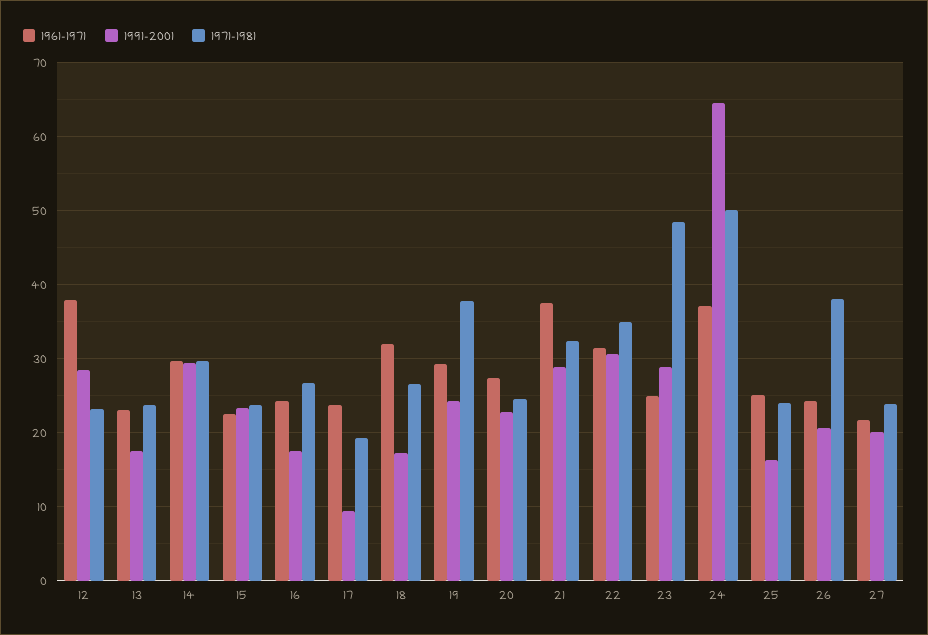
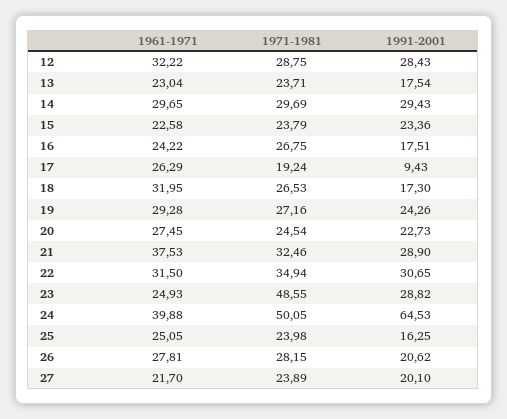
1961-1971, 12: 38 -> 32.22
1971-1981, 12: 23 -> 28.75
1961-1971, 17: 24 -> 26.29
1971-1981, 19: 38 -> 27.16
1961-1971, 24: 37 -> 39.88
1961-1971, 26: 24 -> 27.81
1971-1981, 26: 38 -> 28.15

